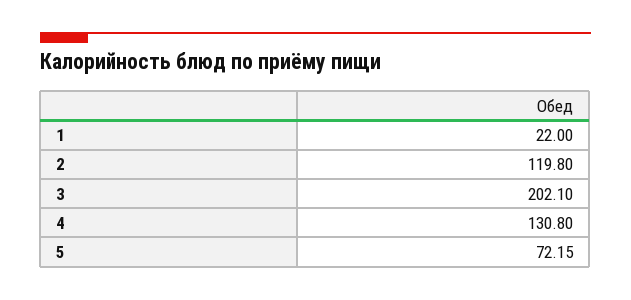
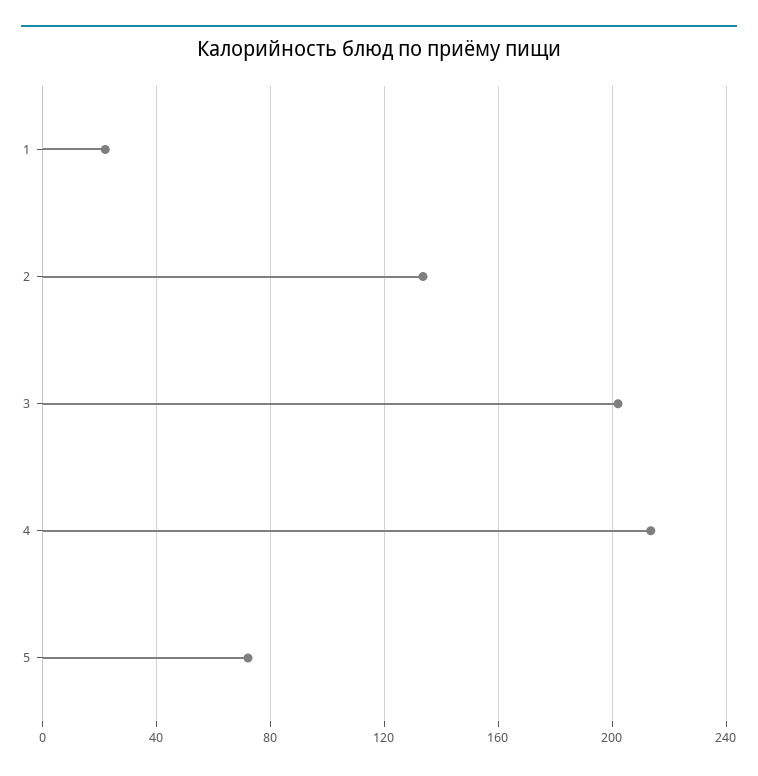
2: 119.8 -> 135
4: 130.8 -> 215

